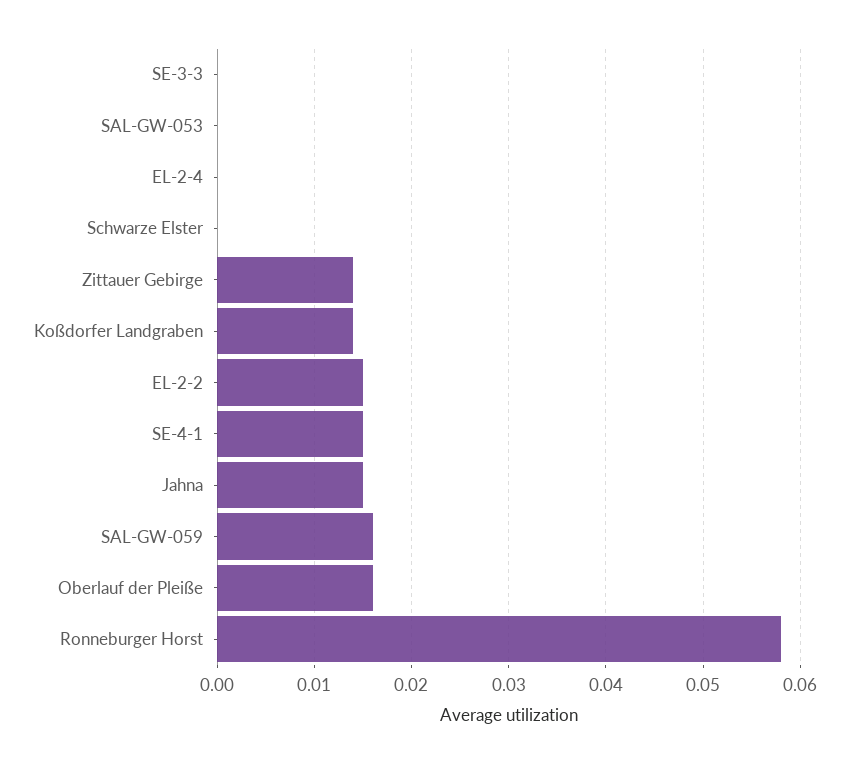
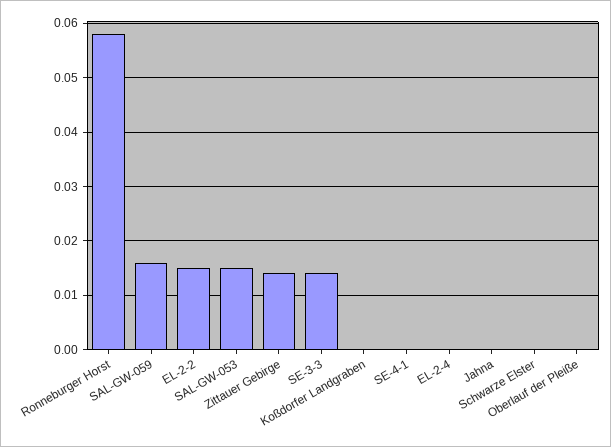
SE-3-3: 0 -> 0.015
SAL-GW-053: 0 -> 0.015
Koßdorfer Landgraben: 0.014 -> 0
SE-4-1: 0.015 -> 0
Jahna: 0.015 -> 0
Oberlauf der Pleiße: 0.016 -> 0

